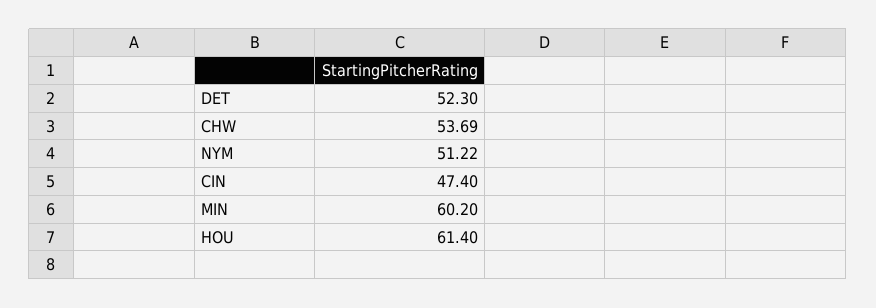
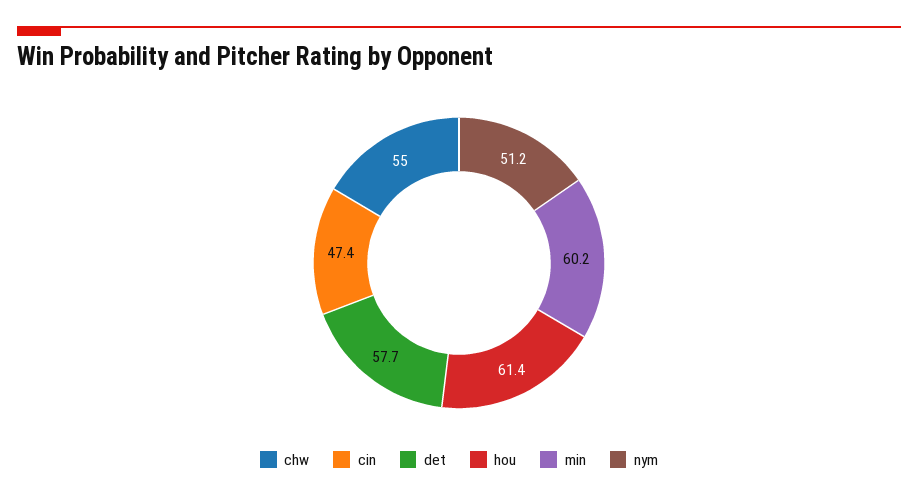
DET: 52.3 -> 57.7
CHW: 53.69 -> 55

